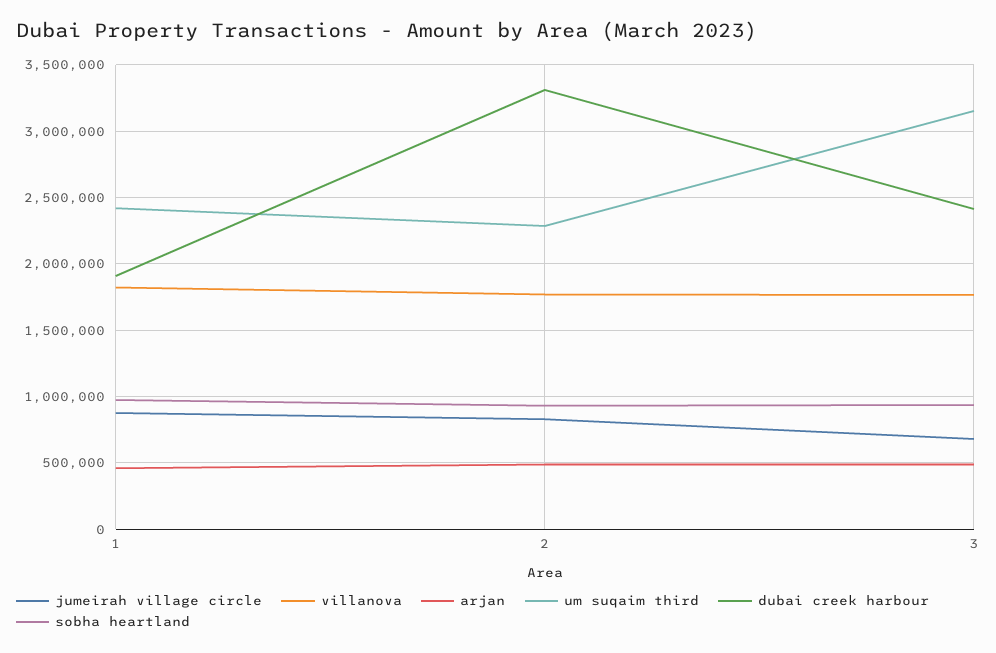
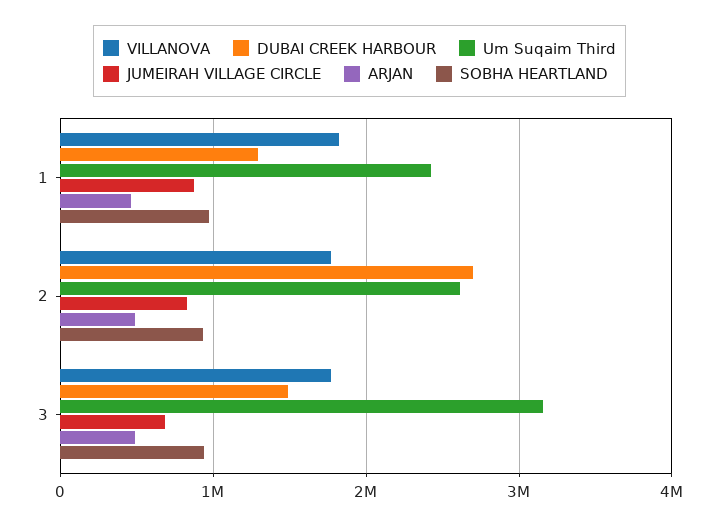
dubai creek harbour, 1: 1900000 -> 1300000
um suqaim third, 2: 2300000 -> 2600000
dubai creek harbour, 2: 3300000 -> 2700000
dubai creek harbour, 3: 2400000 -> 1500000

